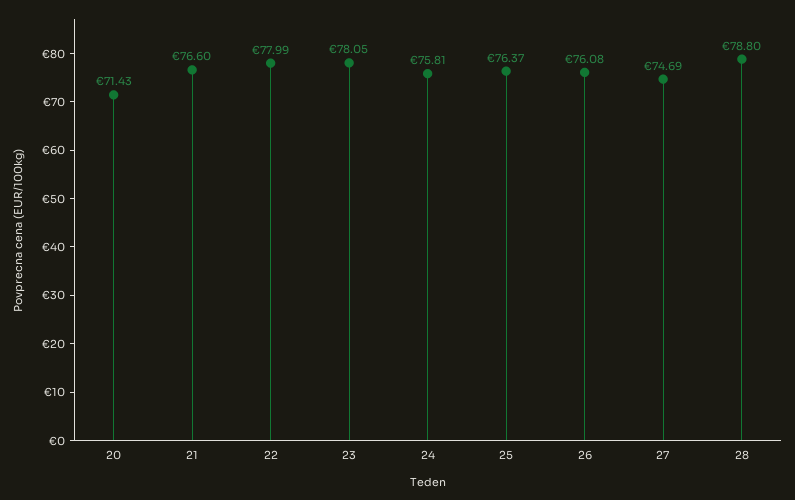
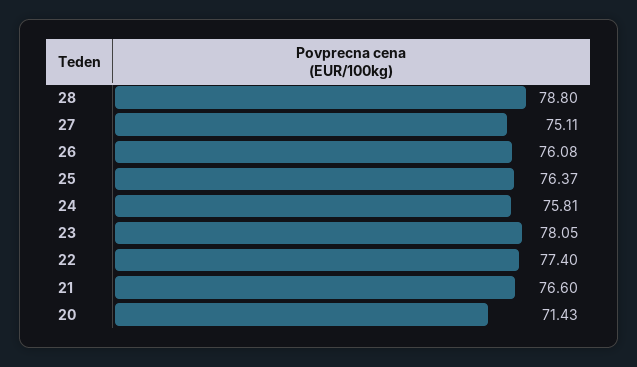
22: 77.99 -> 77.4
27: 74.69 -> 75.11

